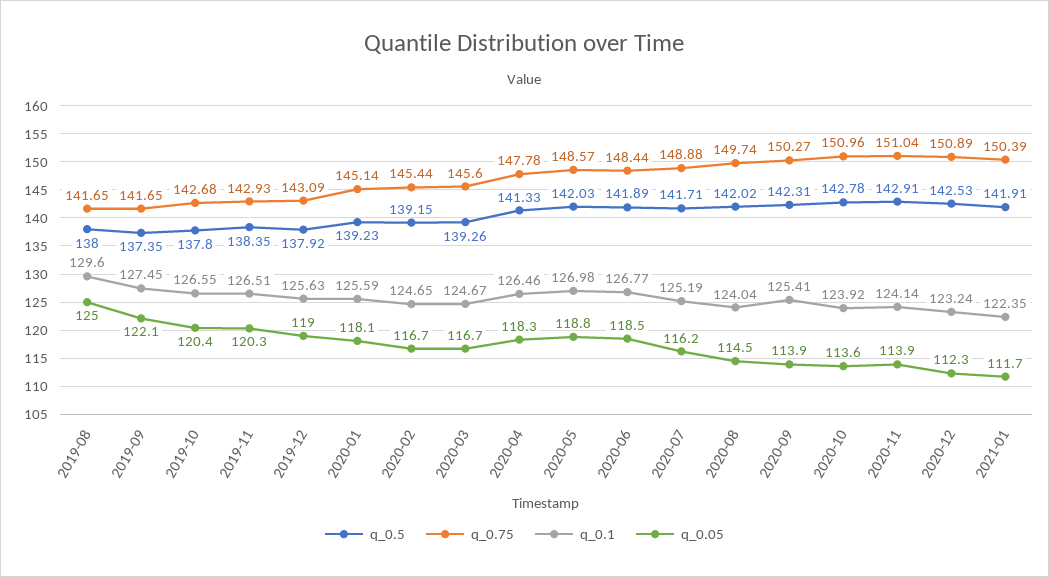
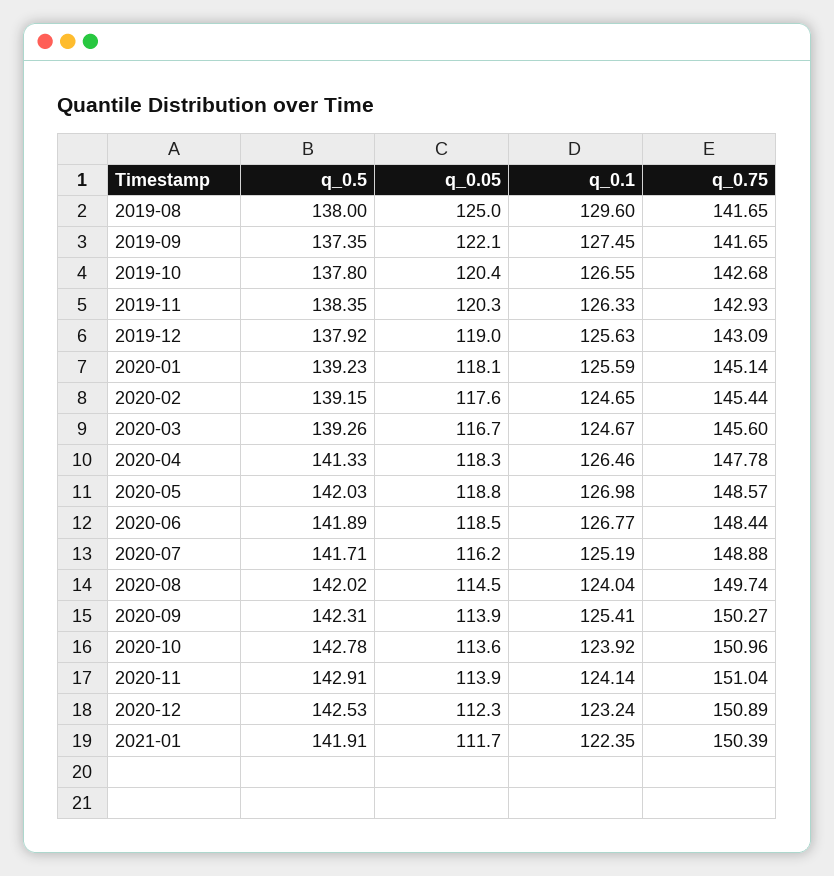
q_0.1, 2019-11: 126.51 -> 126.33
q_0.05, 2020-02: 116.7 -> 117.6

